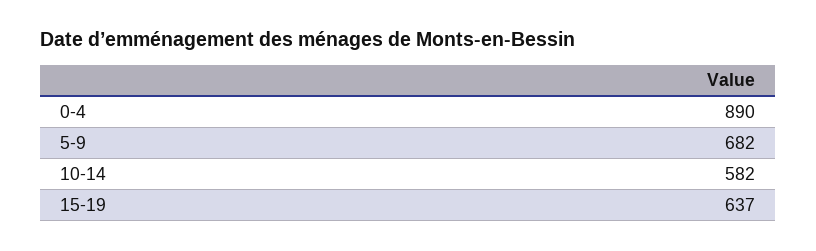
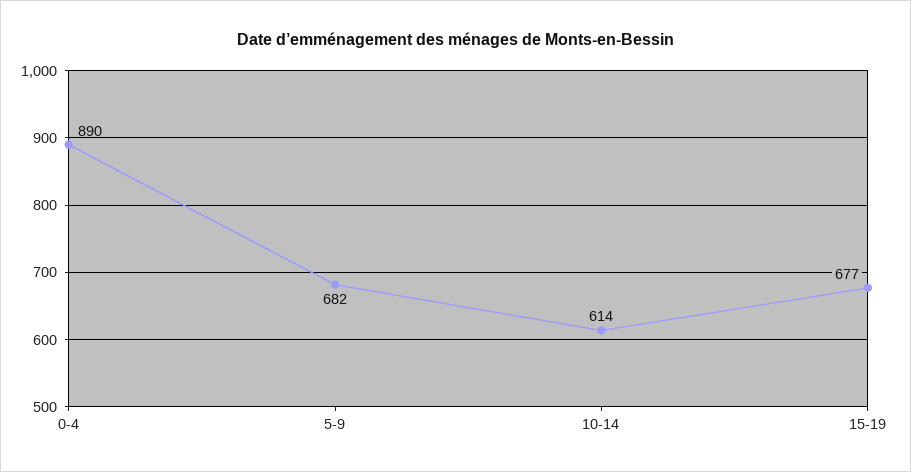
10-14: 582 -> 614
15-19: 637 -> 677

